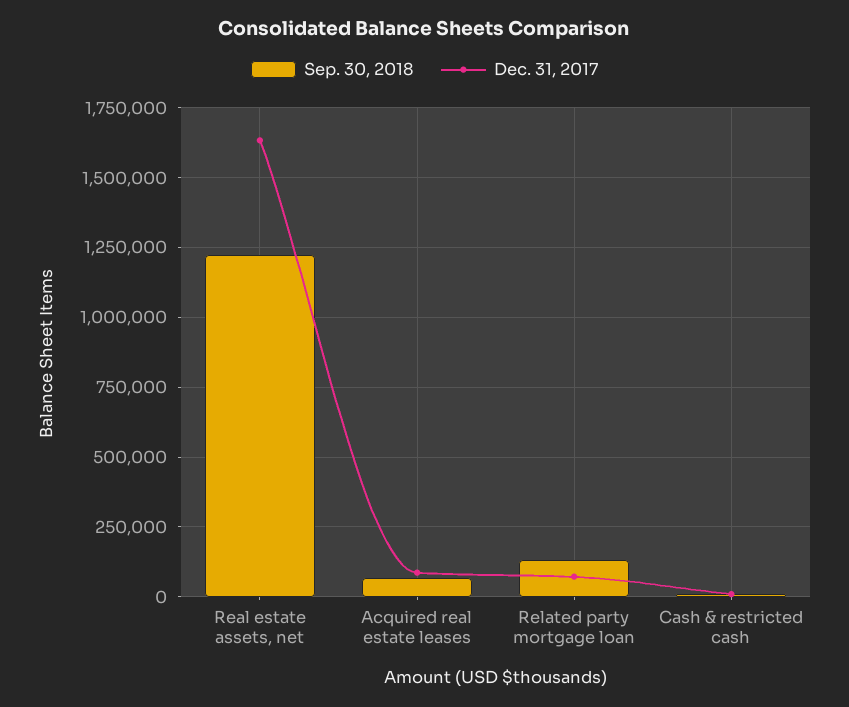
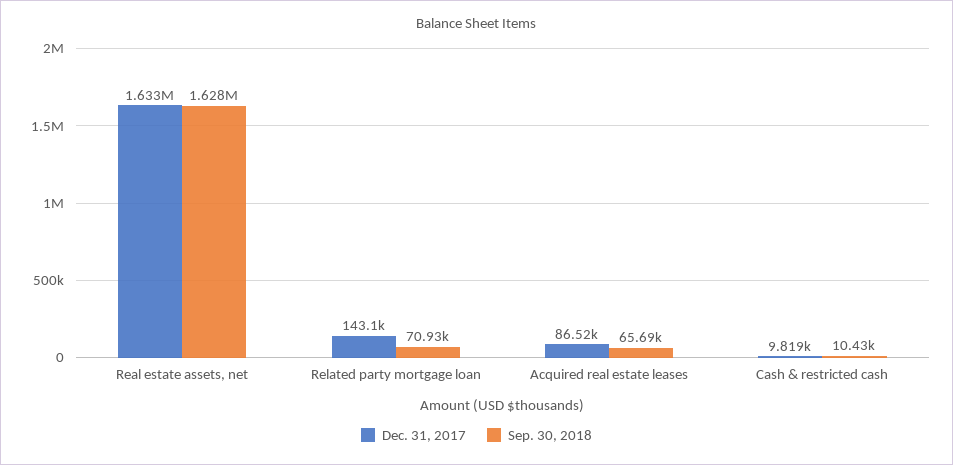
Sep. 30, 2018, Real estate assets, net: 1225000 -> 1628000
Sep. 30, 2018, Related party mortgage loan: 125000 -> 70930
Dec. 31, 2017, Related party mortgage loan: 75000 -> 143100

